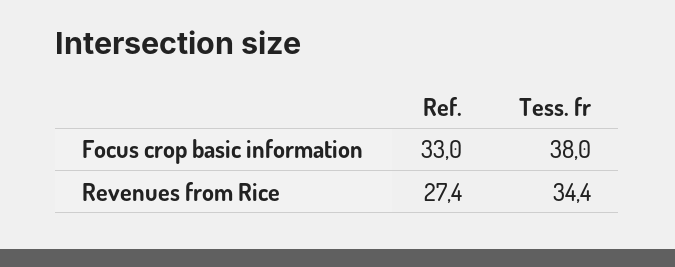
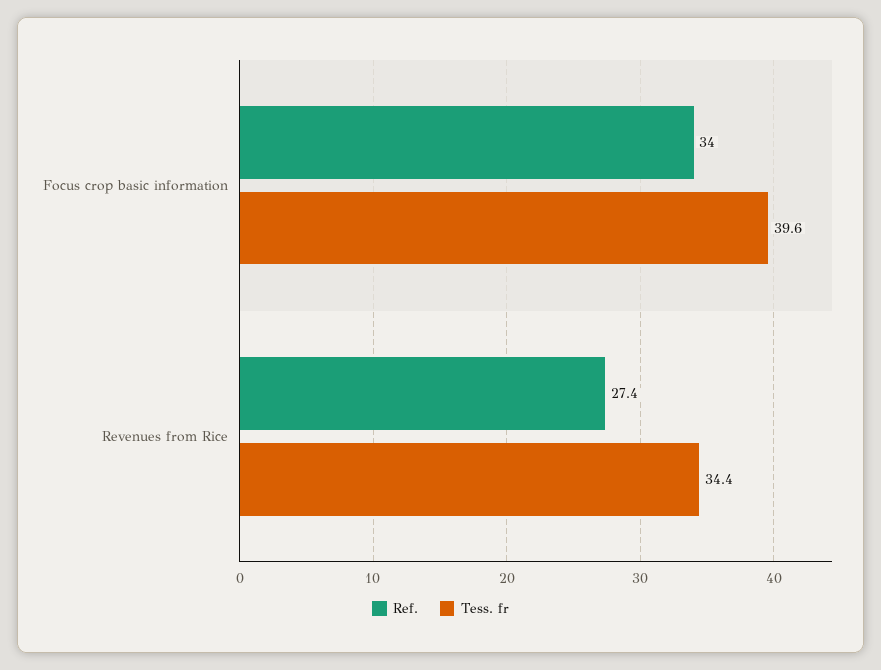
Ref., Focus crop basic information: 33 -> 34
Tess. fr, Focus crop basic information: 38 -> 39.6

